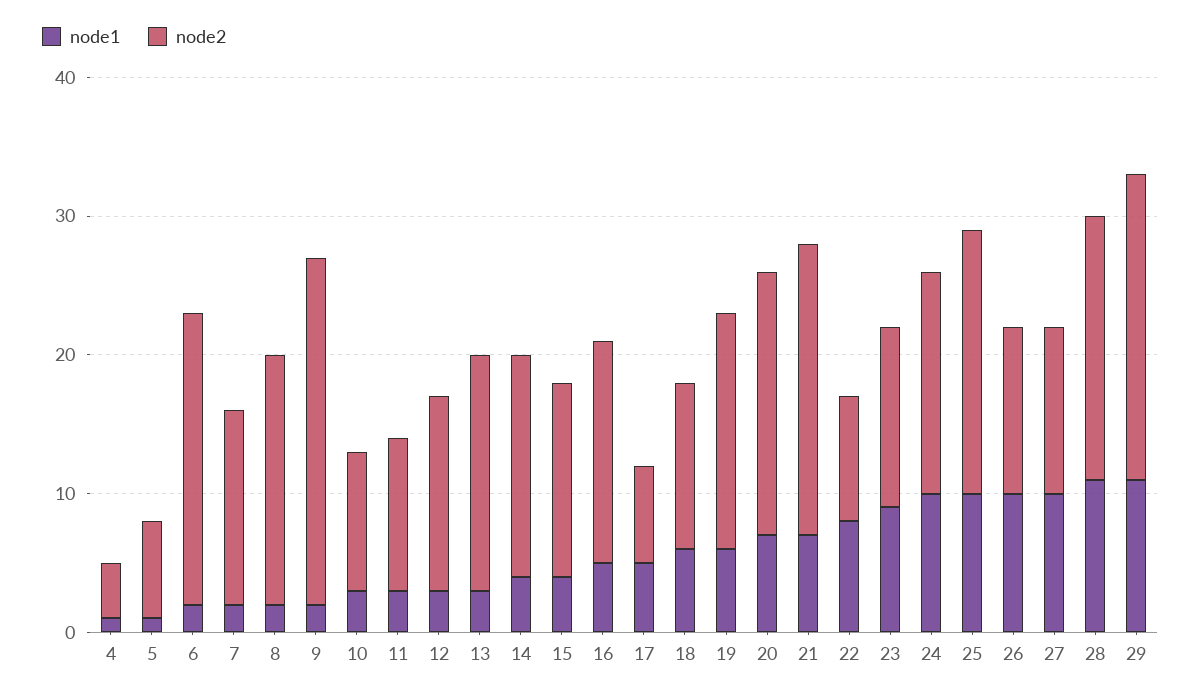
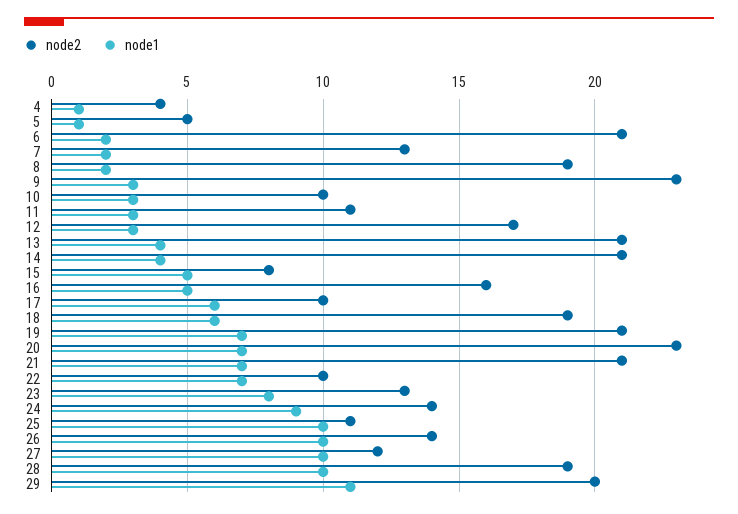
node2, 5: 7 -> 5
node2, 7: 14 -> 13
node2, 8: 18 -> 19
node1, 9: 2 -> 3
node2, 9: 25 -> 23
node2, 12: 14 -> 17
node1, 13: 3 -> 4
node2, 13: 17 -> 21
node2, 14: 16 -> 21
node1, 15: 4 -> 5
node2, 15: 14 -> 8
node1, 17: 5 -> 6
node2, 17: 7 -> 10
node2, 18: 12 -> 19
node1, 19: 6 -> 7
node2, 19: 17 -> 21
node2, 20: 19 -> 23
node1, 22: 8 -> 7
node2, 22: 9 -> 10
node1, 23: 9 -> 8
node1, 24: 10 -> 9
node2, 24: 16 -> 14
node2, 25: 19 -> 11
node2, 26: 12 -> 14
node1, 28: 11 -> 10
node2, 29: 22 -> 20

